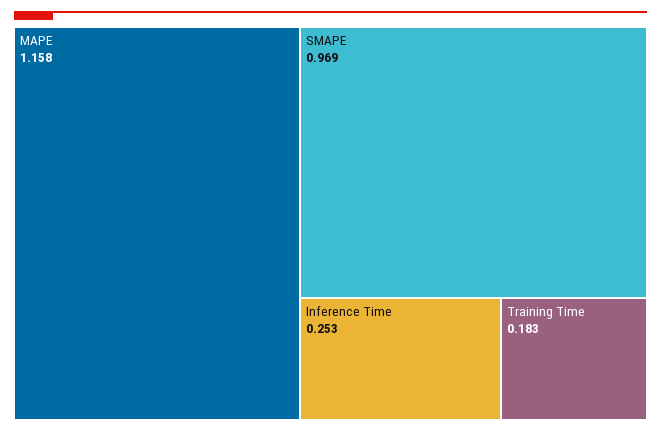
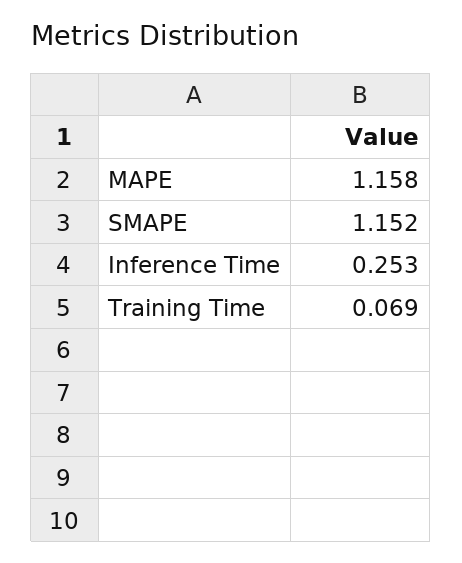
SMAPE: 0.969 -> 1.152
Training Time: 0.183 -> 0.069

